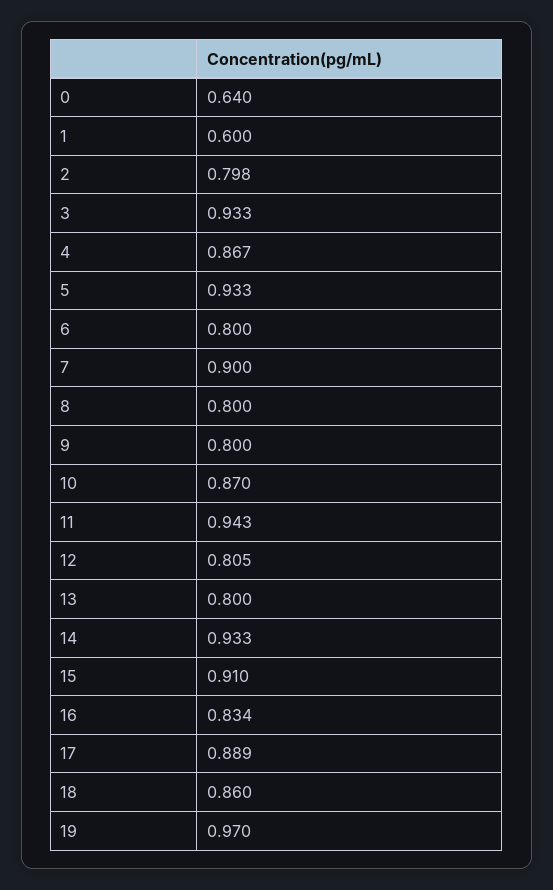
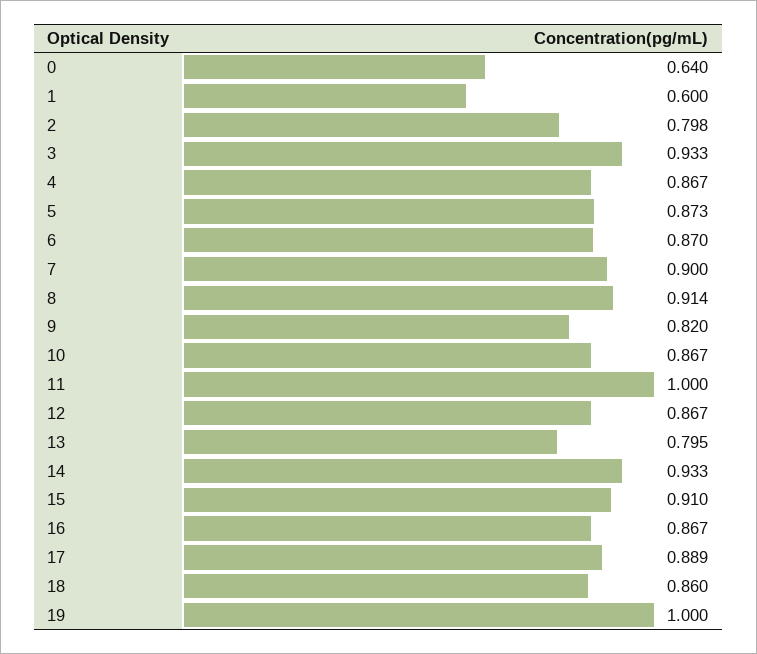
5: 0.933 -> 0.873
6: 0.8 -> 0.87
8: 0.8 -> 0.914
9: 0.8 -> 0.82
10: 0.87 -> 0.867
11: 0.943 -> 1
12: 0.805 -> 0.867
13: 0.8 -> 0.795
16: 0.834 -> 0.867
19: 0.97 -> 1

